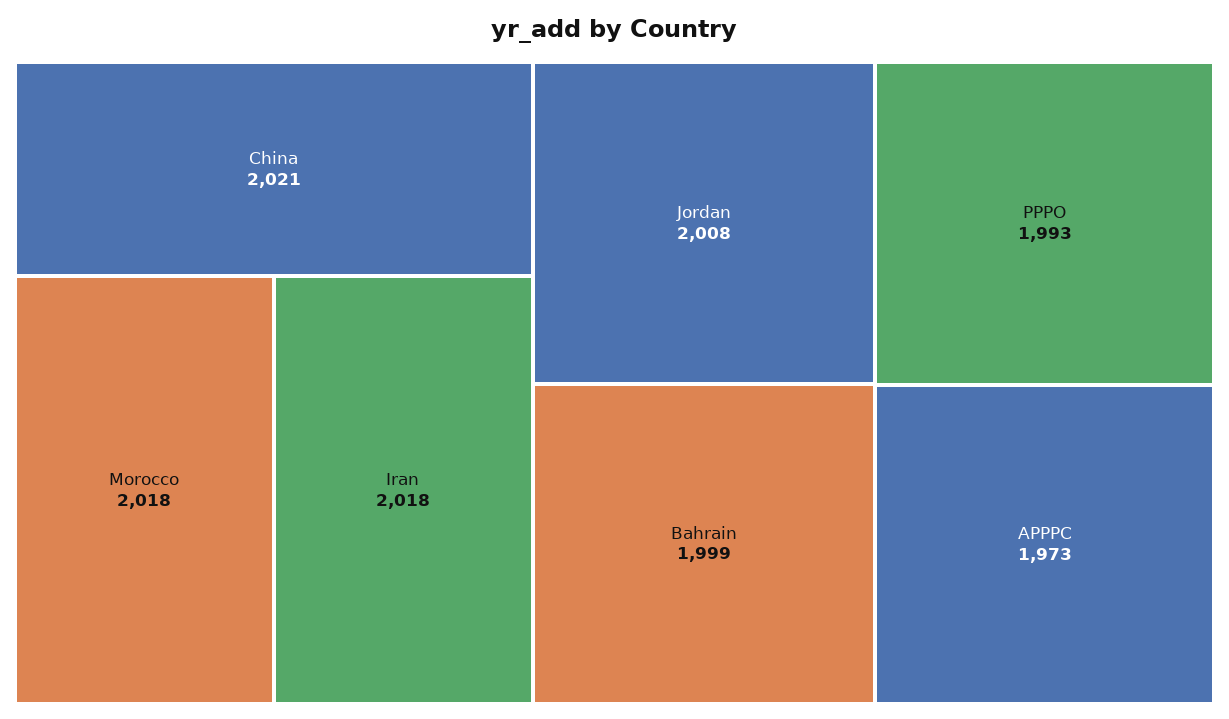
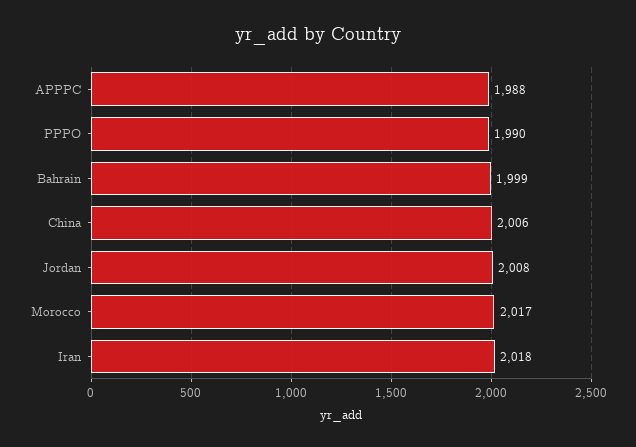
China: 2021 -> 2006
Morocco: 2018 -> 2017
PPPO: 1993 -> 1990
APPPC: 1973 -> 1988

